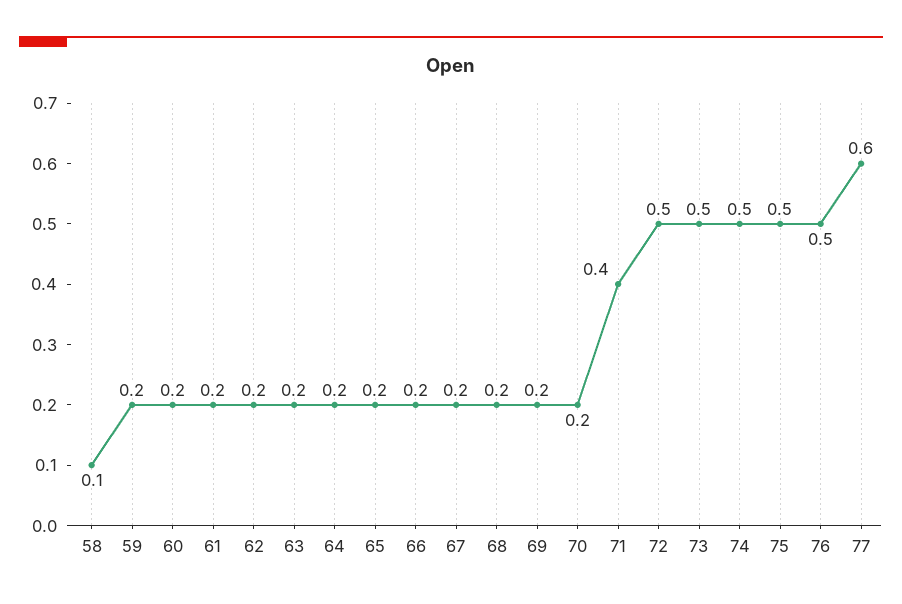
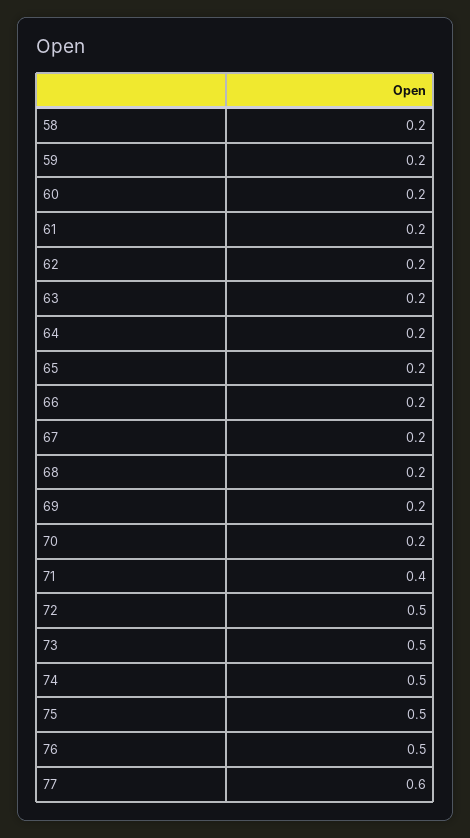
58: 0.1 -> 0.2

